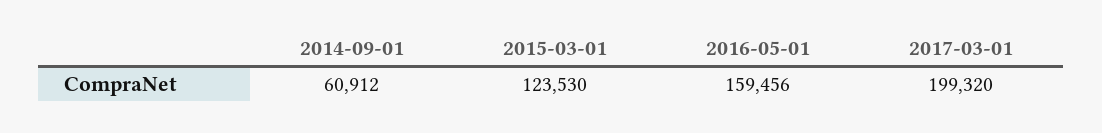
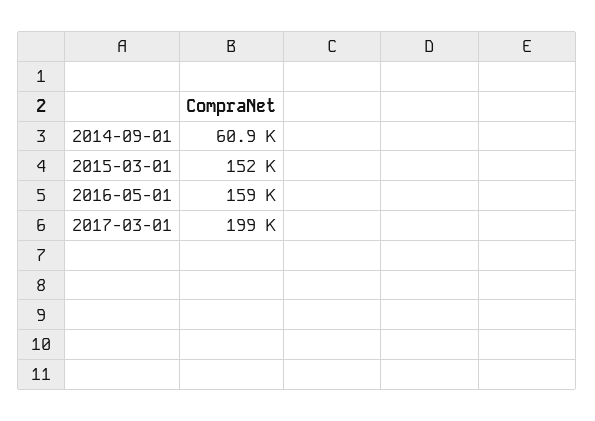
2015-03-01: 123530 -> 152000

